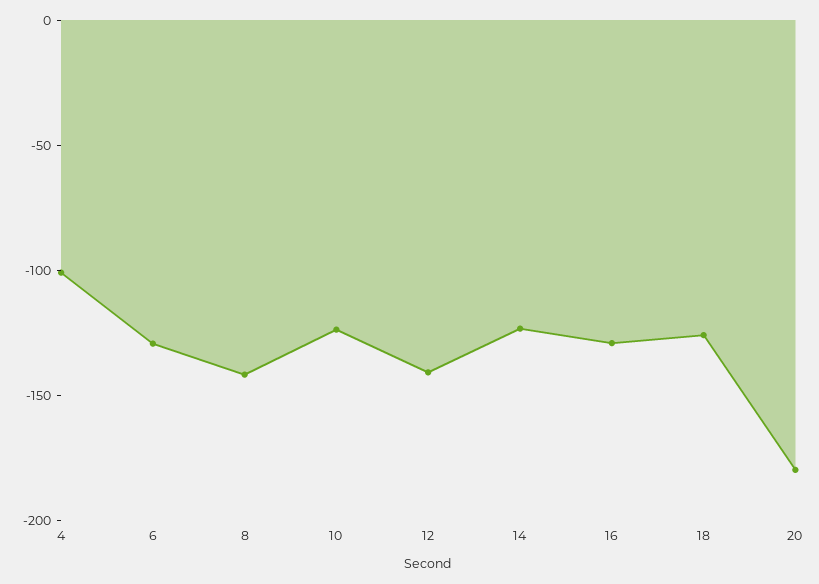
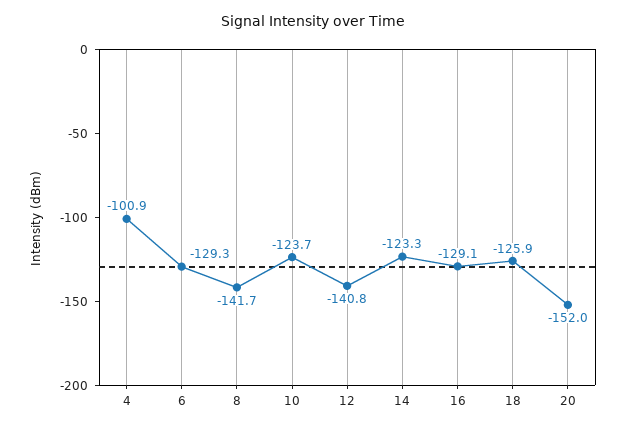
20: -180 -> -152

